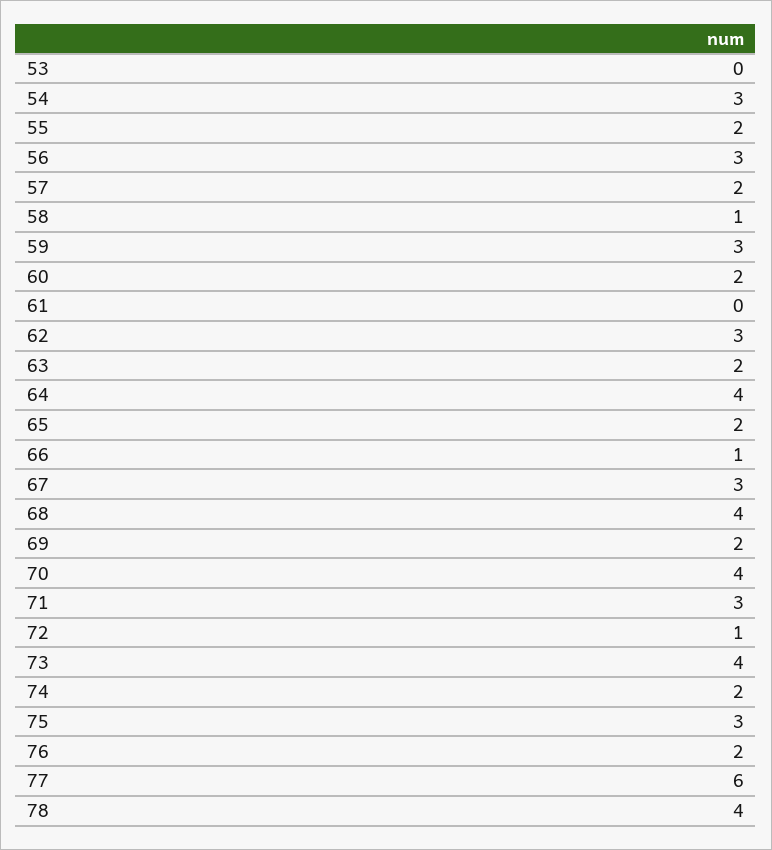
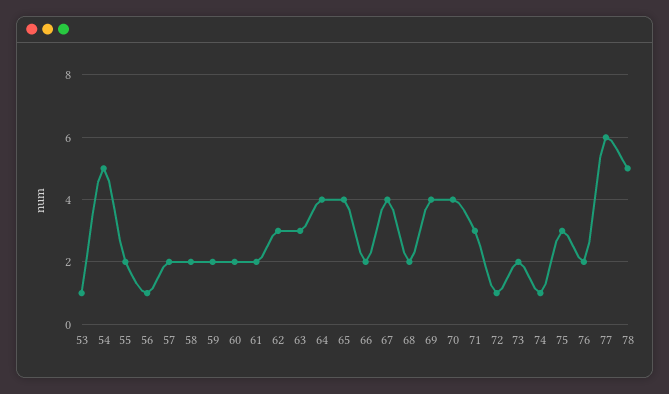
53: 0 -> 1
54: 3 -> 5
56: 3 -> 1
58: 1 -> 2
59: 3 -> 2
61: 0 -> 2
63: 2 -> 3
65: 2 -> 4
66: 1 -> 2
67: 3 -> 4
68: 4 -> 2
69: 2 -> 4
73: 4 -> 2
74: 2 -> 1
78: 4 -> 5

